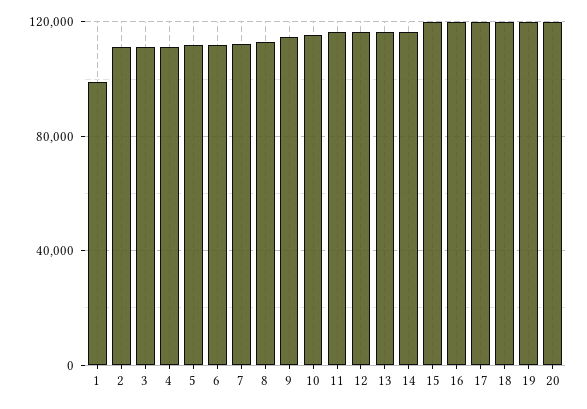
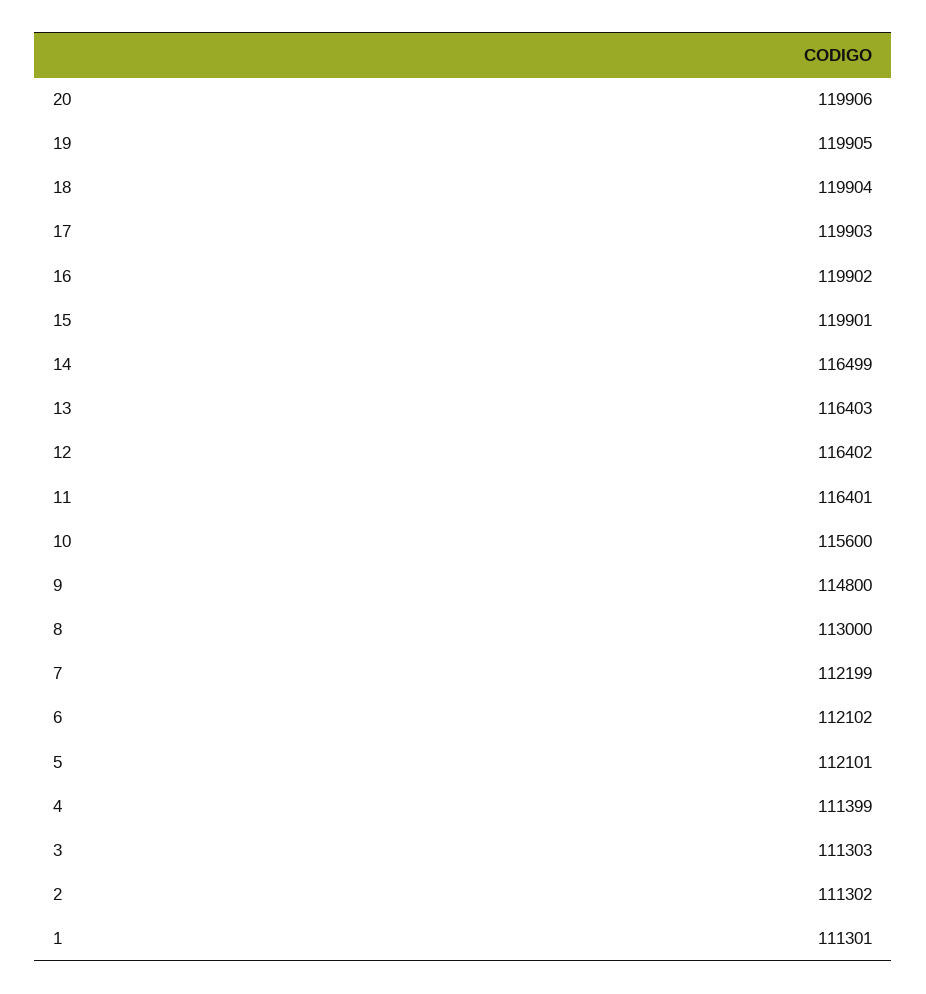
1: 100000 -> 111301

